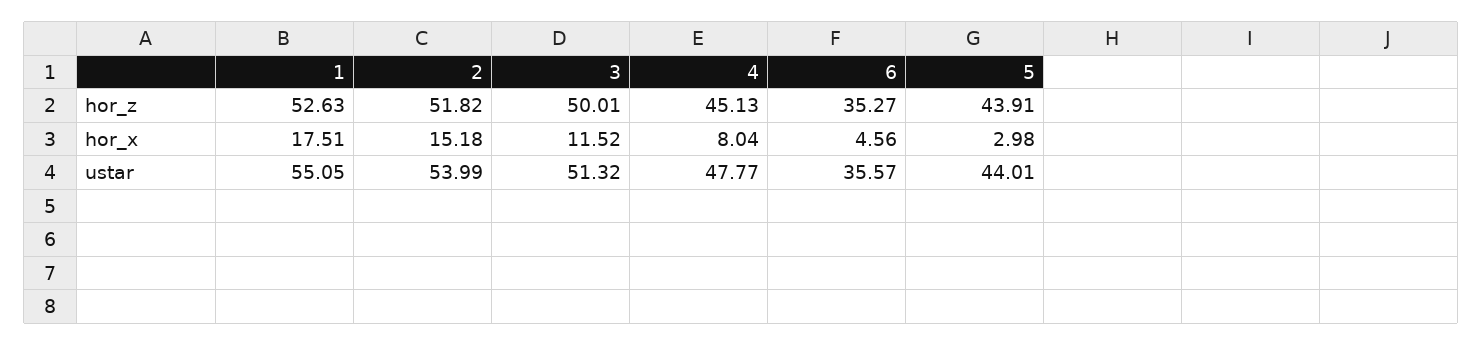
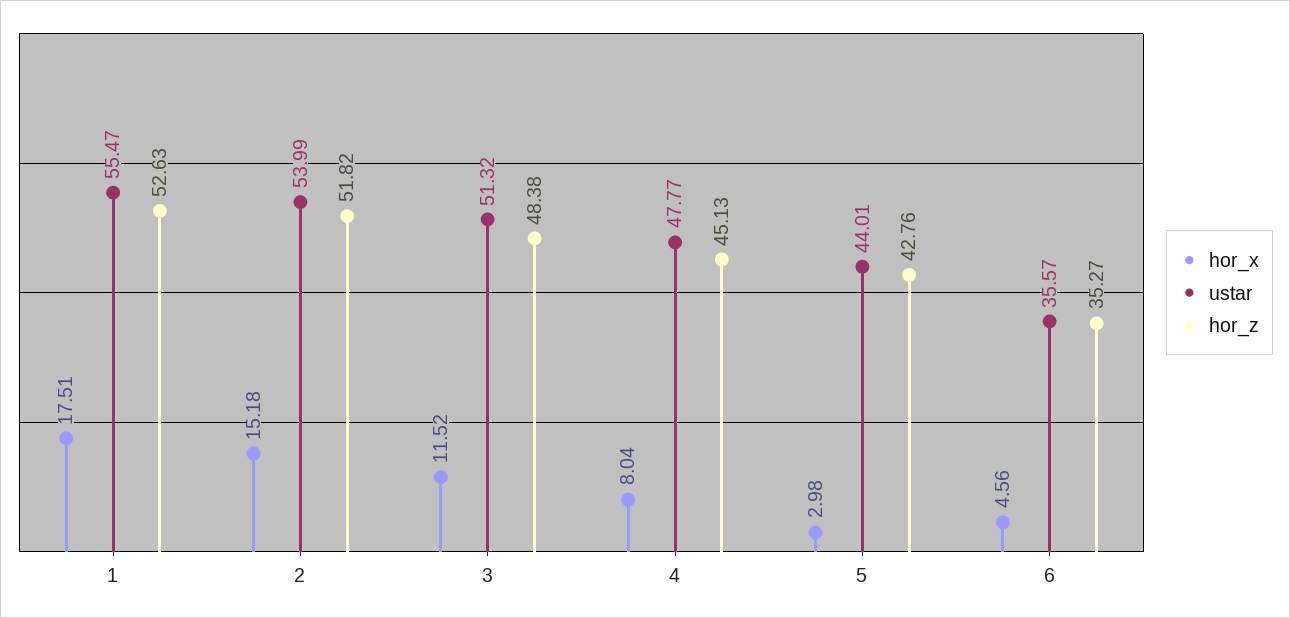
hor_z, 3: 50.01 -> 48.38
hor_z, 5: 43.91 -> 42.76
ustar, 1: 55.05 -> 55.47

